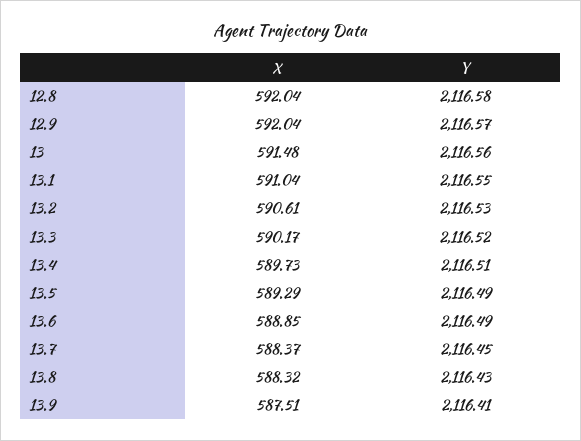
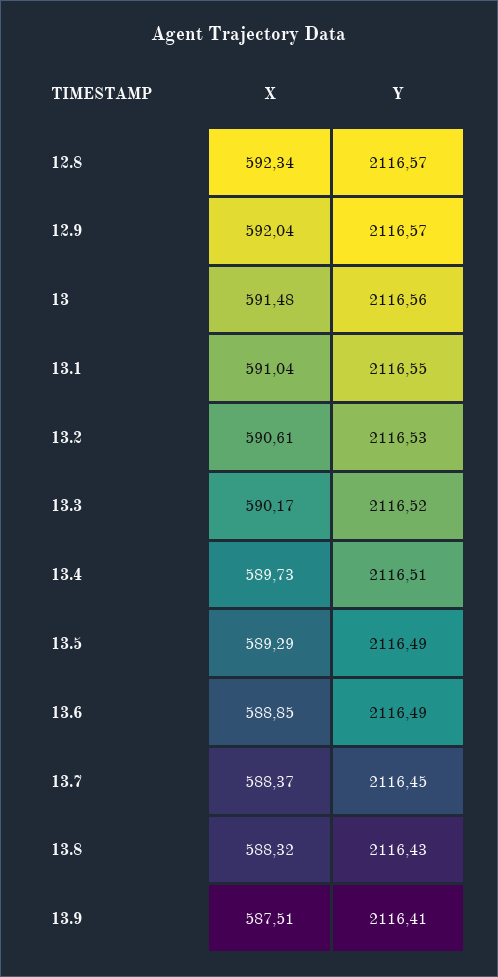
X, 12.8: 592.04 -> 592.34
Y, 12.8: 2116.58 -> 2116.57

